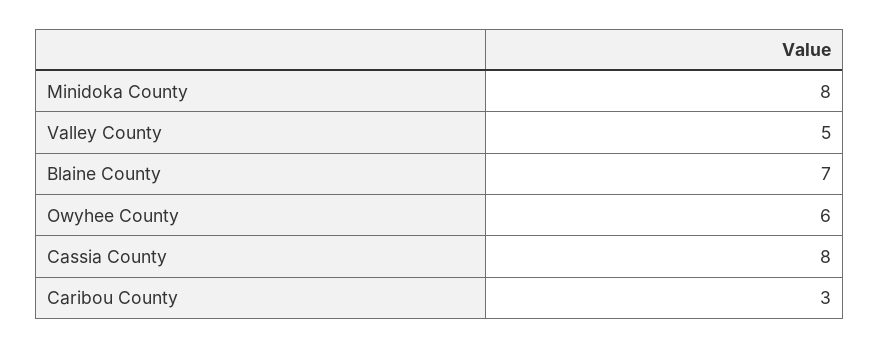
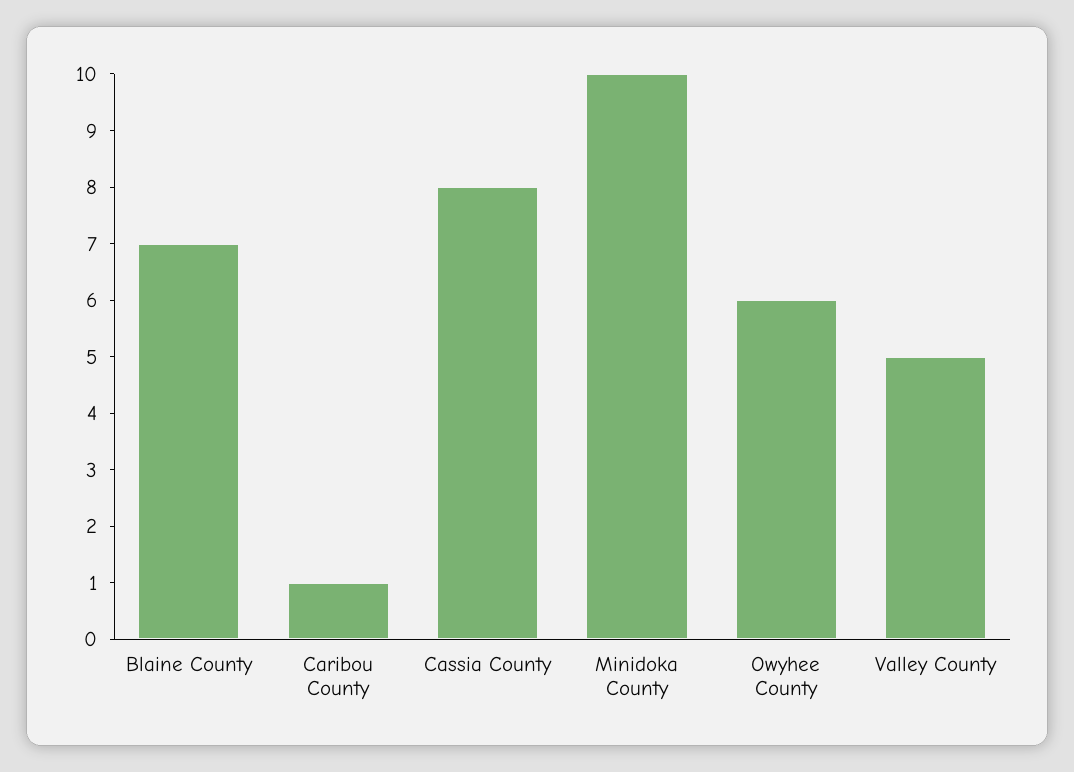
Minidoka County: 8 -> 10
Caribou County: 3 -> 1

